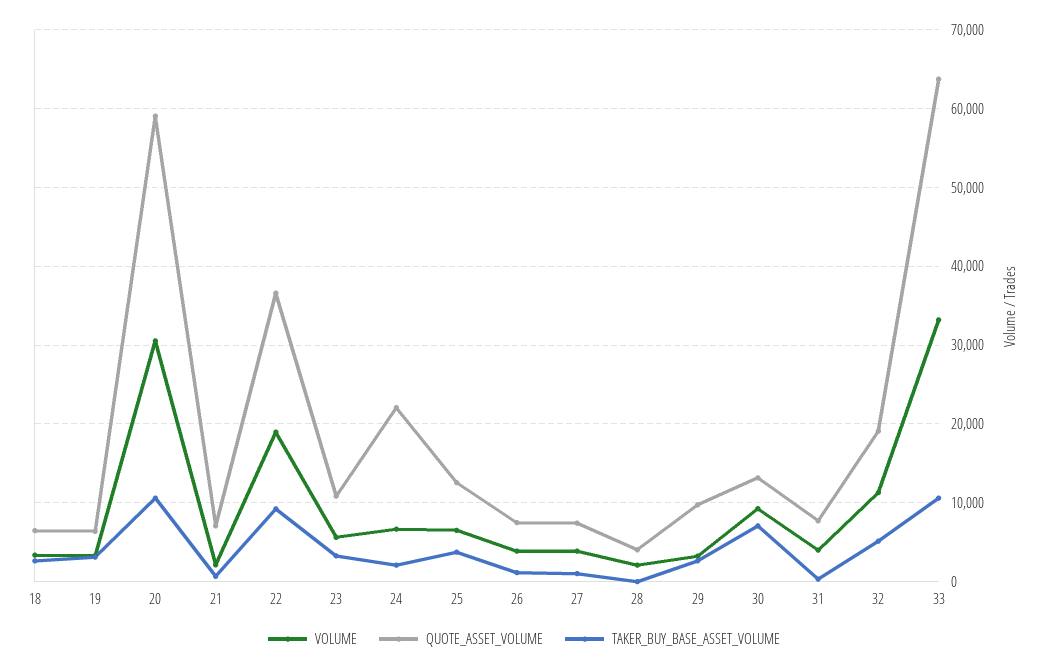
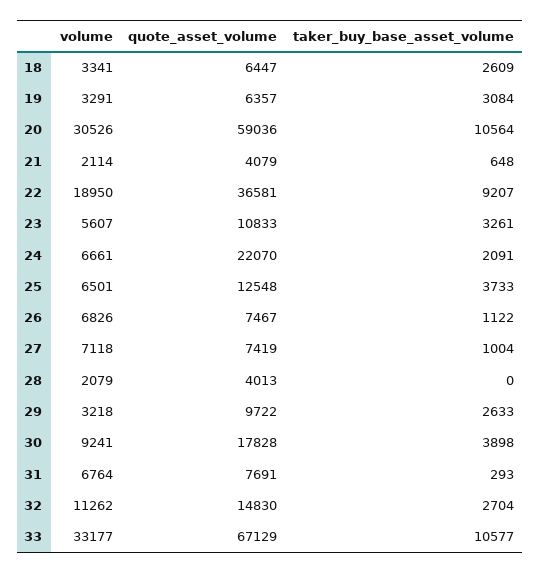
QUOTE_ASSET_VOLUME, 21: 7000 -> 4079
VOLUME, 26: 4000 -> 6826
VOLUME, 27: 4000 -> 7118
QUOTE_ASSET_VOLUME, 30: 13000 -> 17828
TAKER_BUY_BASE_ASSET_VOLUME, 30: 7000 -> 3898
VOLUME, 31: 4000 -> 6764
QUOTE_ASSET_VOLUME, 32: 19000 -> 14830
TAKER_BUY_BASE_ASSET_VOLUME, 32: 5000 -> 2704
QUOTE_ASSET_VOLUME, 33: 64000 -> 67129

